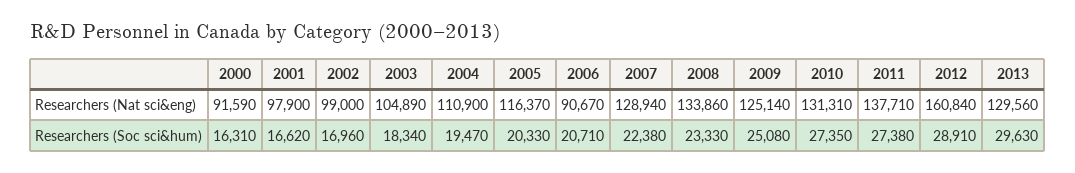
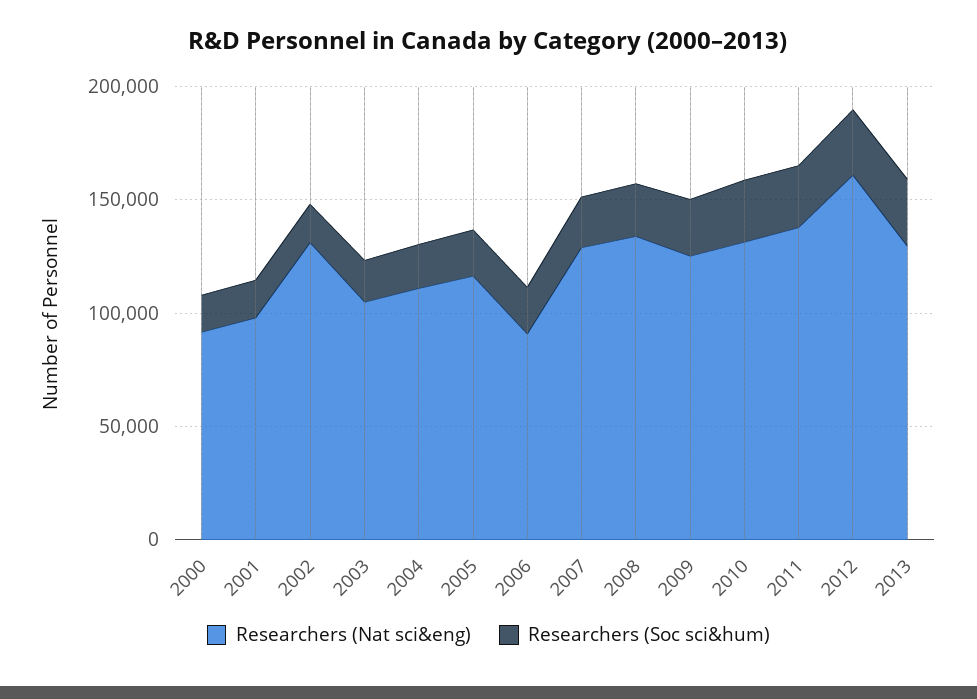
Researchers (Nat sci&eng), 2002: 99000 -> 130000

